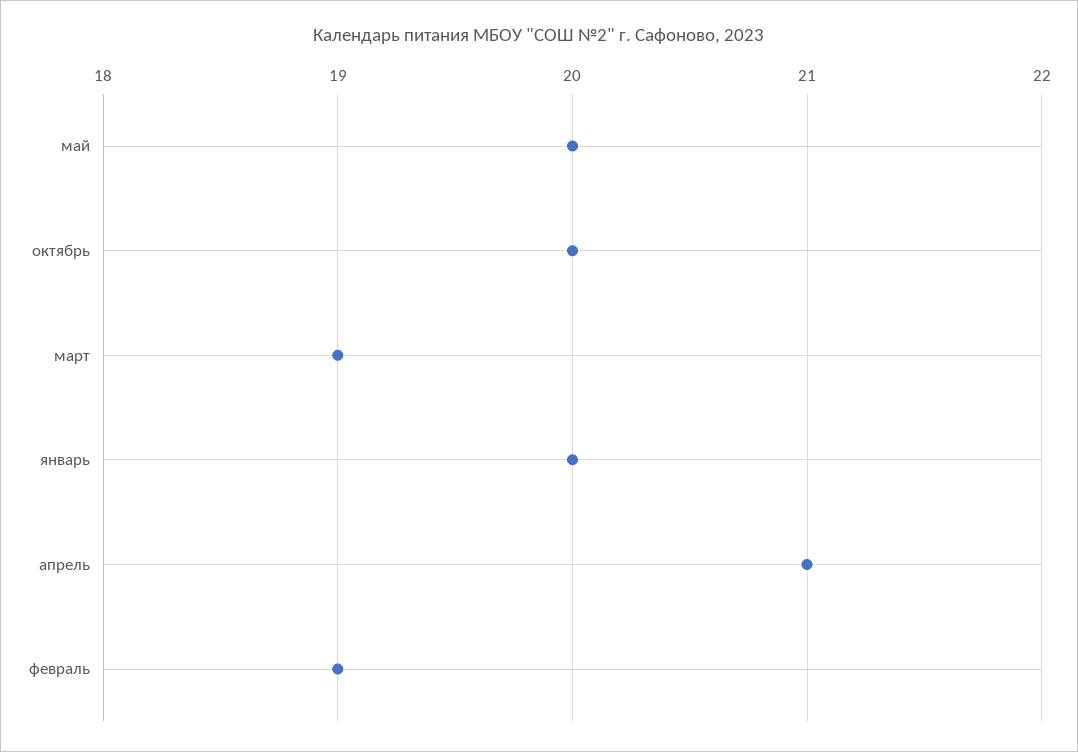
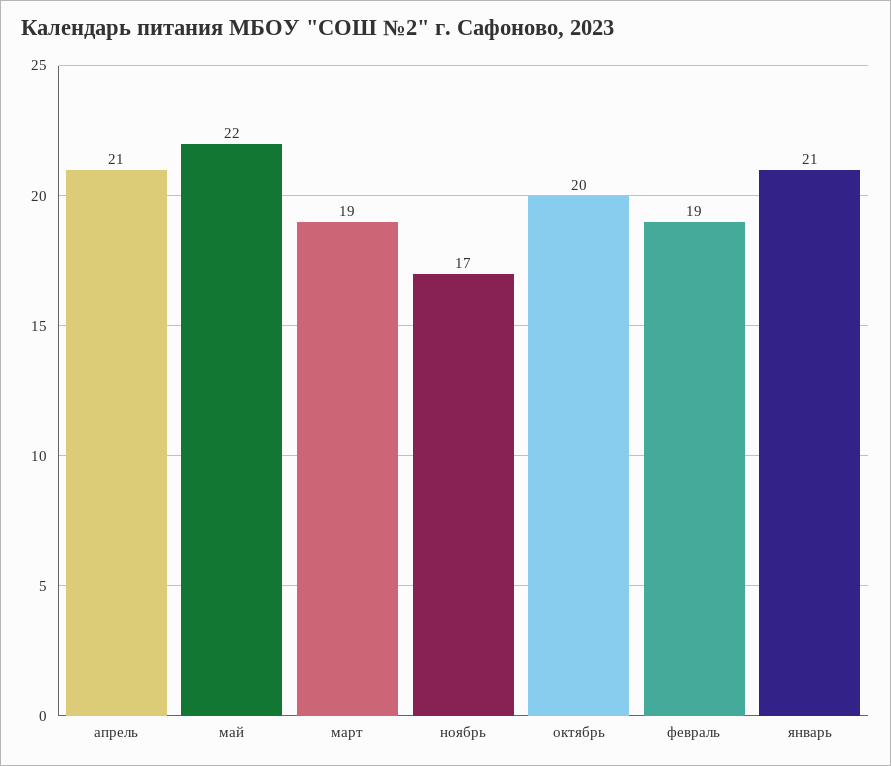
май: 20 -> 22
январь: 20 -> 21
ноябрь: none -> 17

